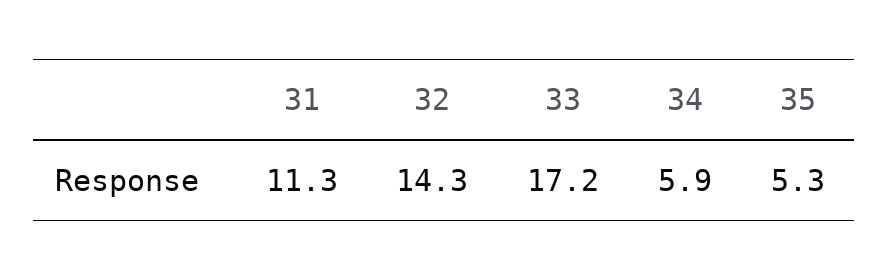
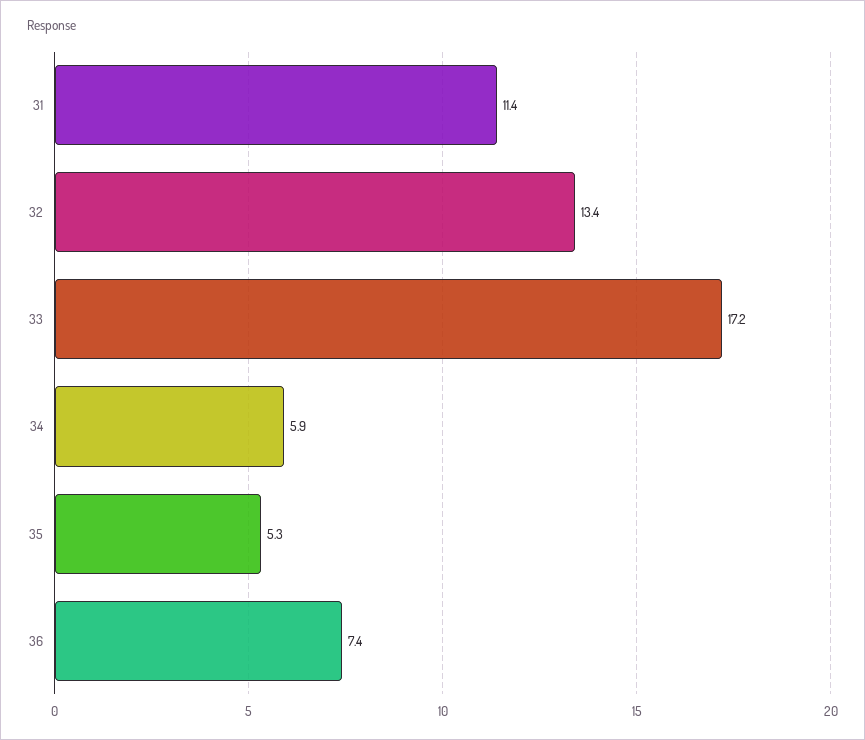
31: 11.3 -> 11.4
32: 14.3 -> 13.4
36: none -> 7.4

